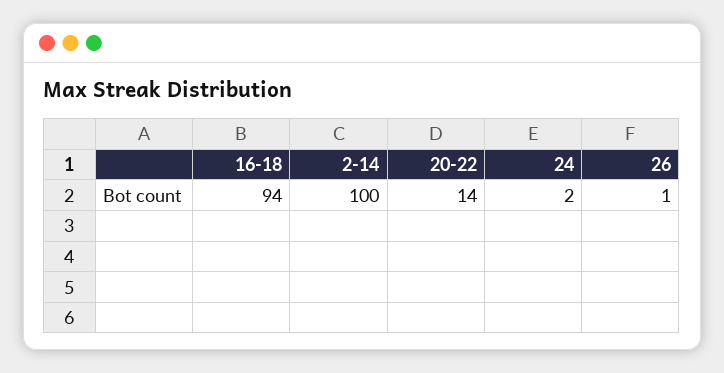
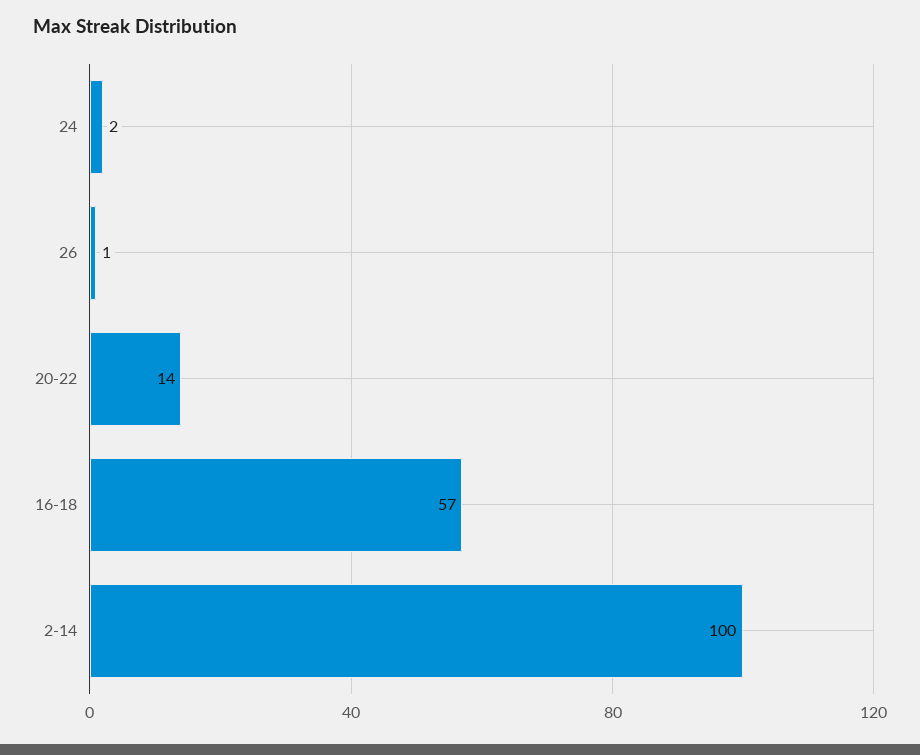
16-18: 94 -> 57

